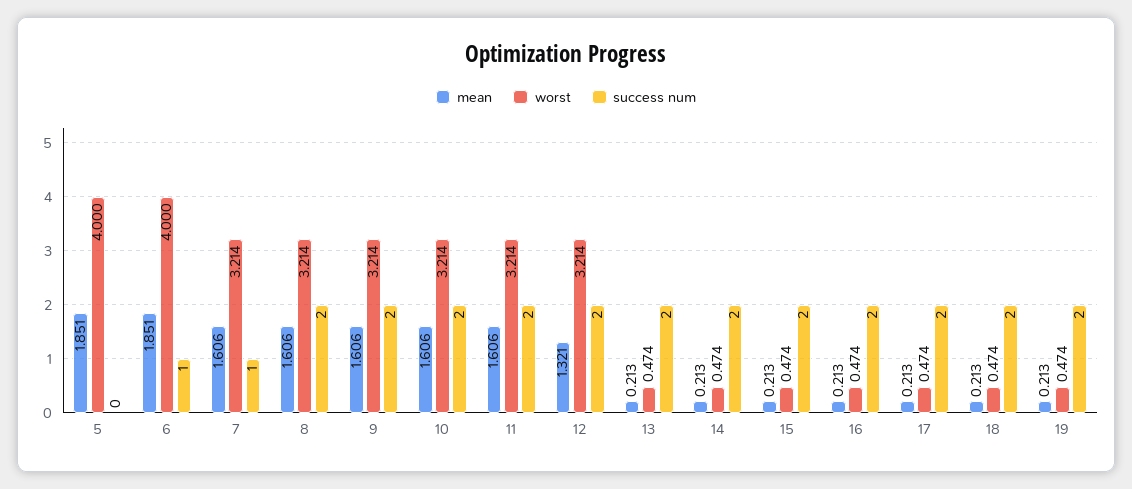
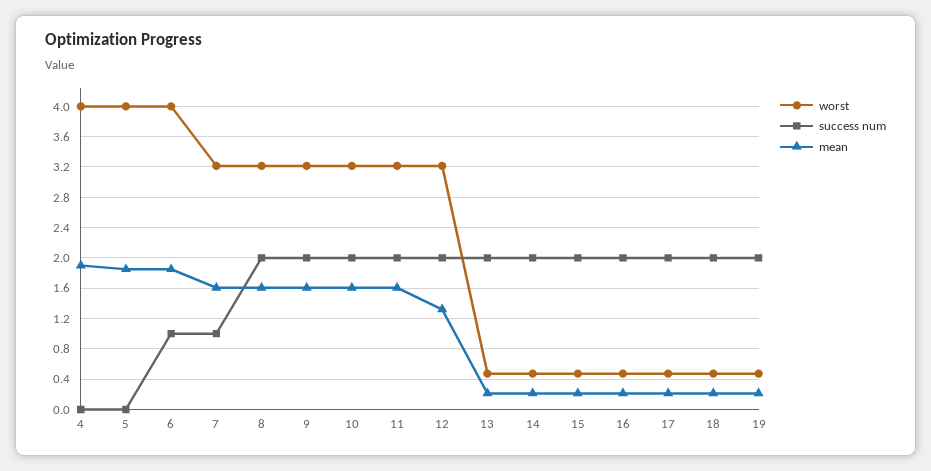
worst, 4: none -> 4
success num, 4: none -> 0
mean, 4: none -> 1.9

